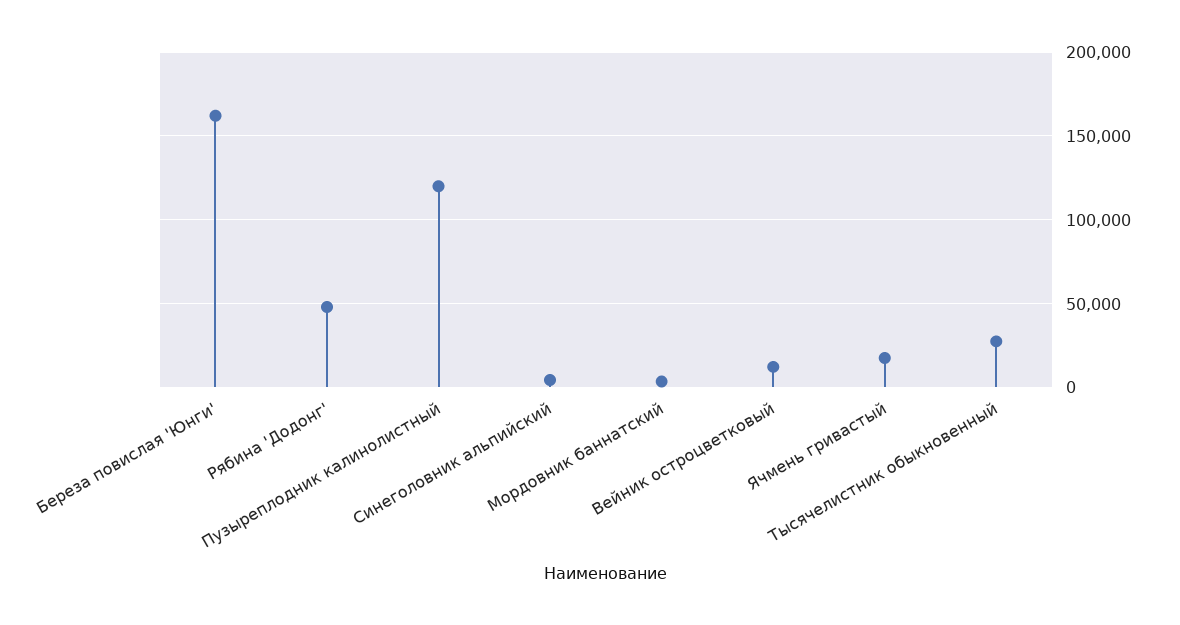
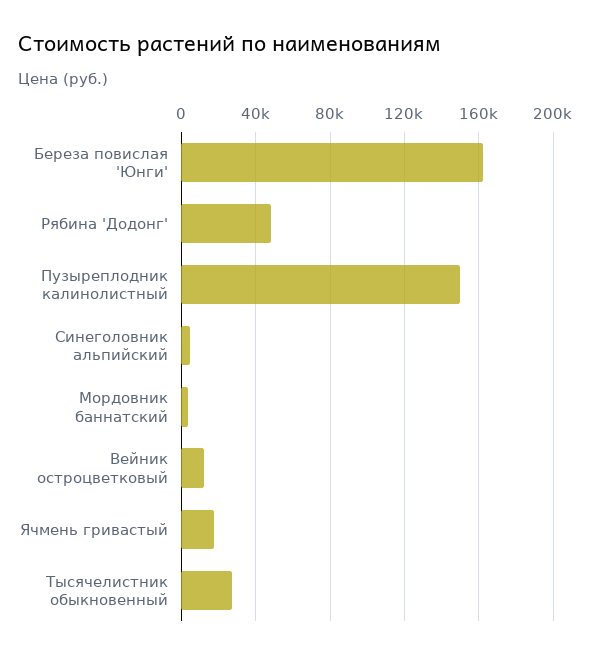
Пузыреплодник калинолистный: 120000 -> 150000

